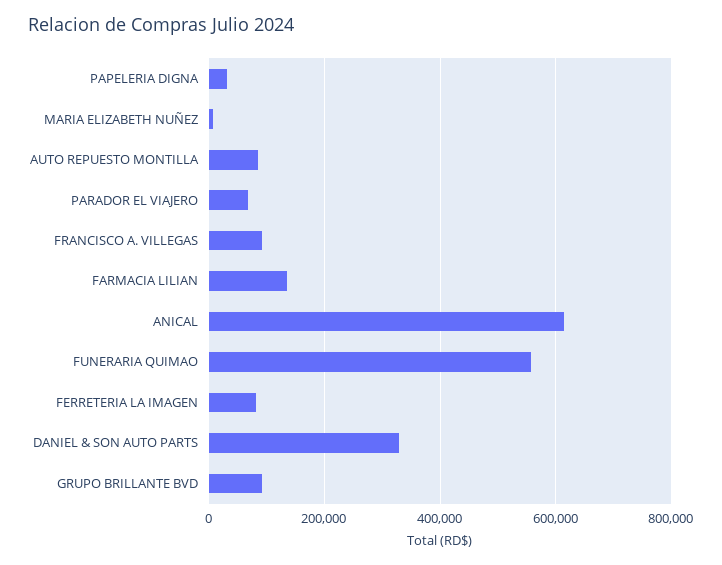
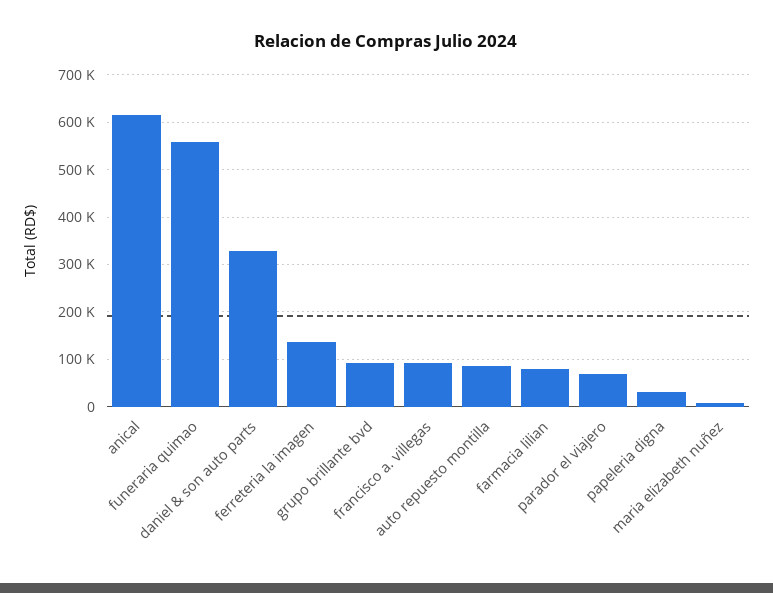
FARMACIA LILIAN: 140000 -> 80000
FERRETERIA LA IMAGEN: 80000 -> 140000

